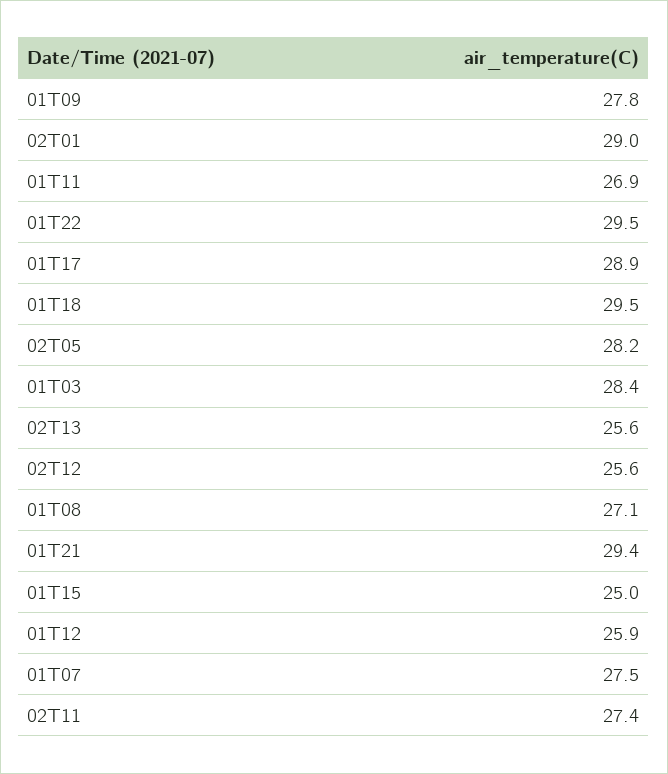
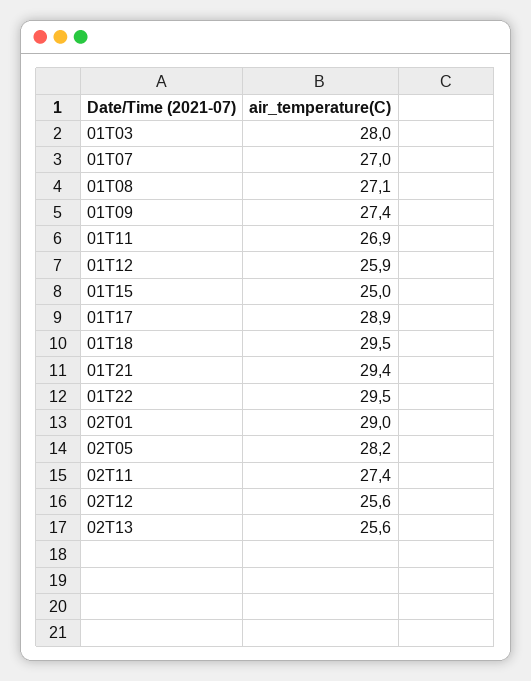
01T09: 27.8 -> 27.4
01T03: 28.4 -> 28
01T07: 27.5 -> 27

